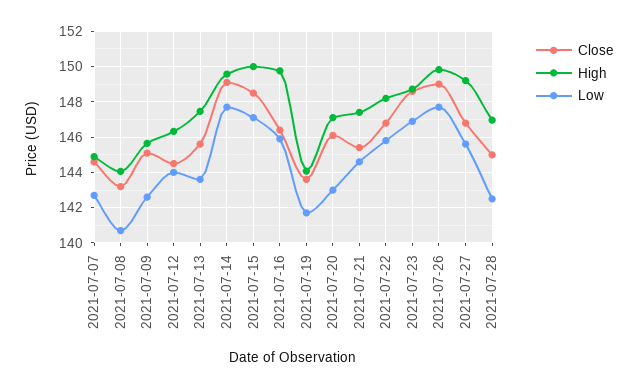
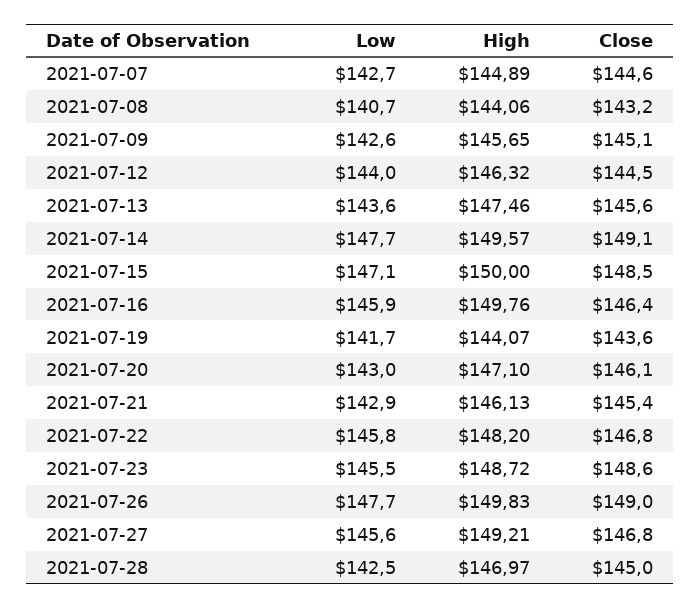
High, 2021-07-21: 147.5 -> 146.13
Low, 2021-07-21: 144.5 -> 142.9
Low, 2021-07-23: 147 -> 145.5

